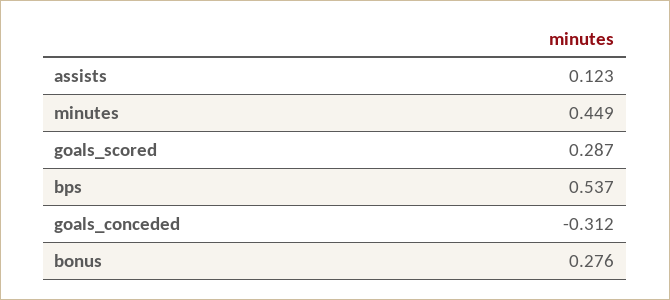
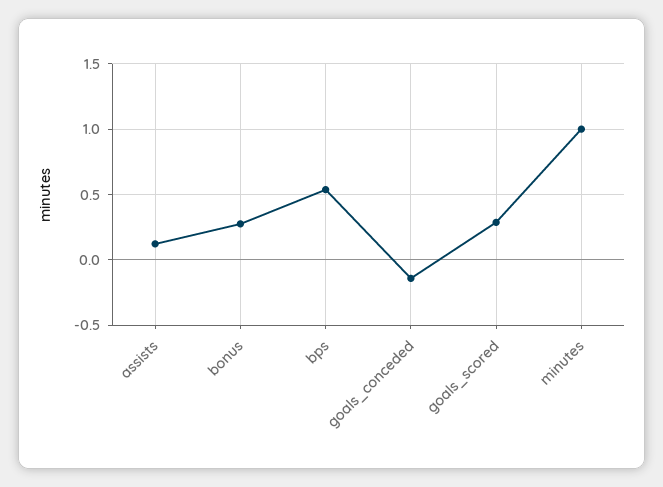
minutes: 0.449 -> 1
goals_conceded: -0.312 -> -0.15

